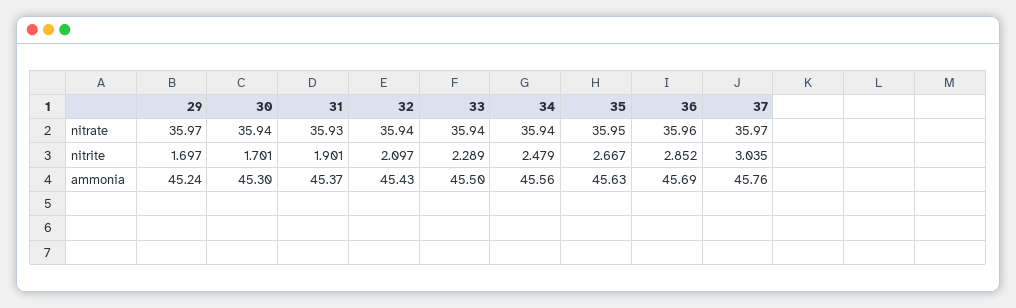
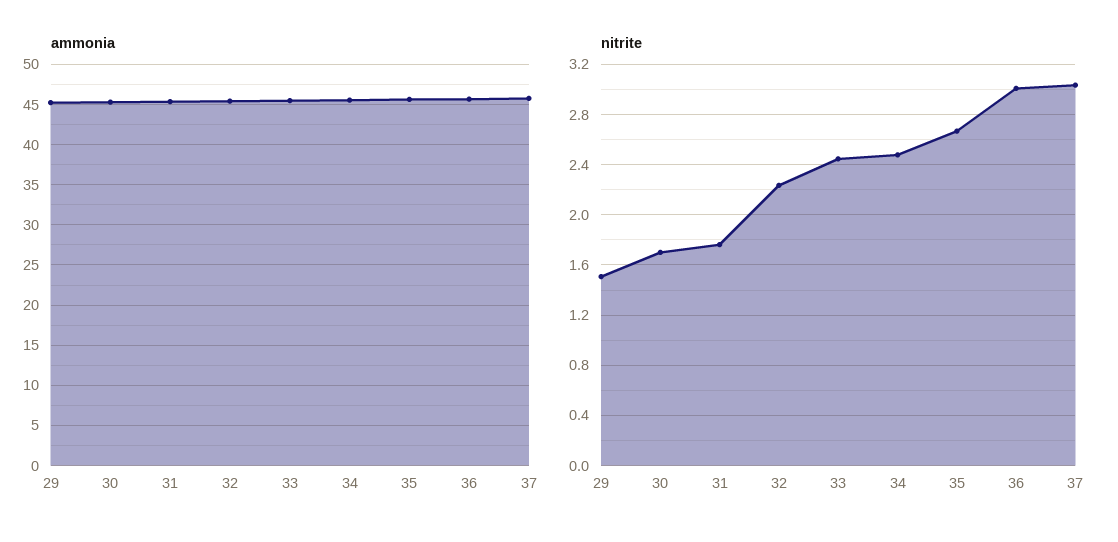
nitrate, 29: 35.97 -> none
nitrate, 30: 35.94 -> none
nitrate, 31: 35.93 -> none
nitrate, 32: 35.94 -> none
nitrate, 33: 35.94 -> none
nitrate, 34: 35.94 -> none
nitrate, 35: 35.95 -> none
nitrate, 36: 35.96 -> none
nitrate, 37: 35.97 -> none
nitrite, 29: 1.697 -> 1.5
nitrite, 31: 1.901 -> 1.75
nitrite, 32: 2.097 -> 2.25
nitrite, 33: 2.289 -> 2.45
nitrite, 36: 2.852 -> 3

